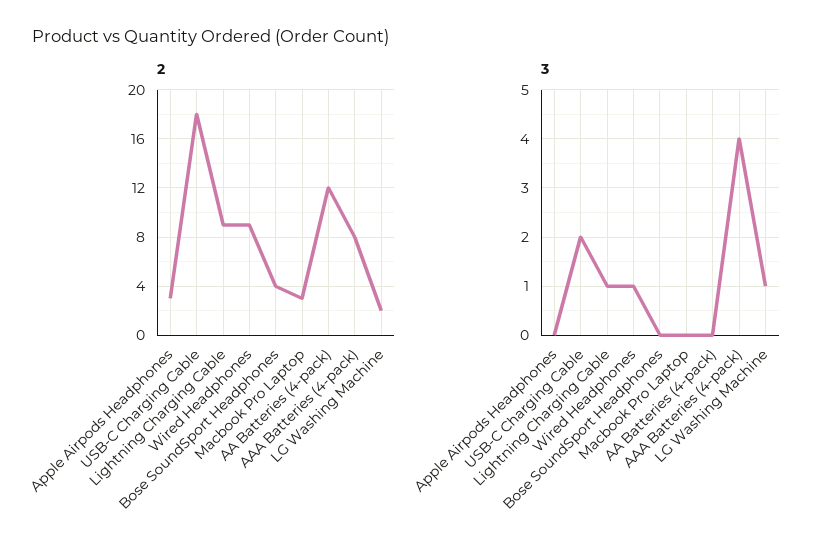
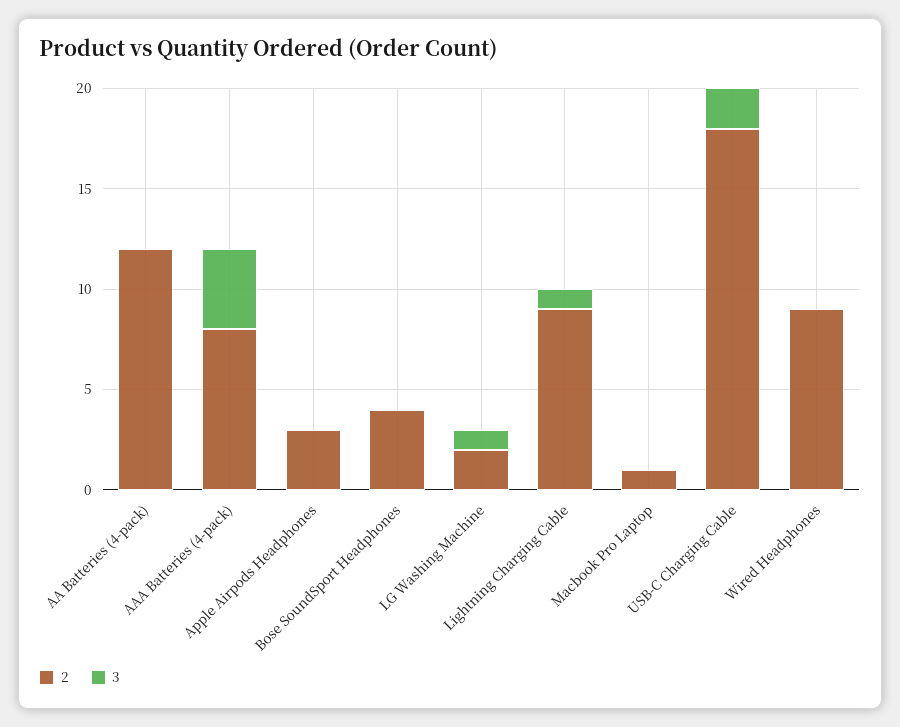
2, Macbook Pro Laptop: 3 -> 1
3, Wired Headphones: 1 -> 0

